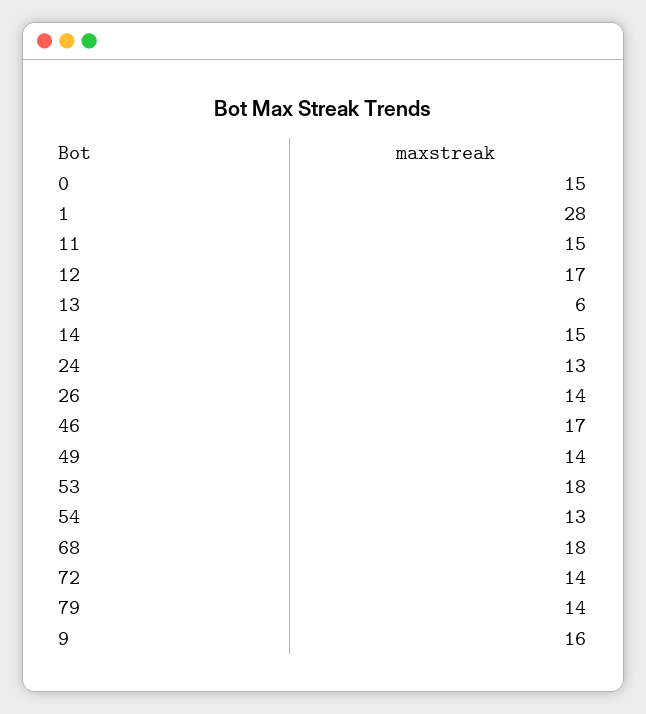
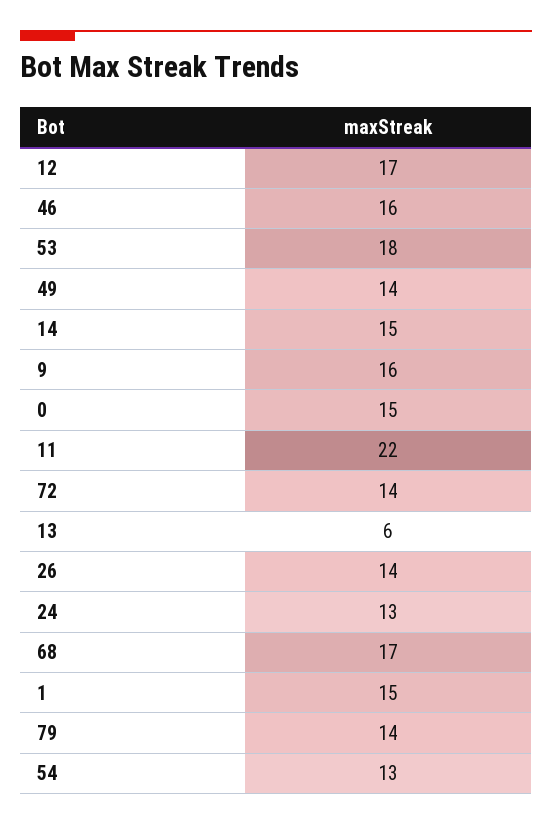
1: 28 -> 15
11: 15 -> 22
46: 17 -> 16
68: 18 -> 17

